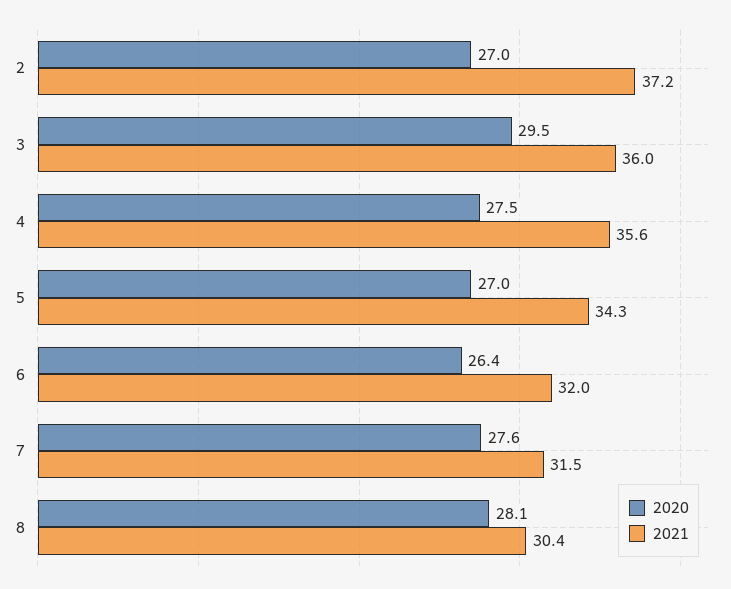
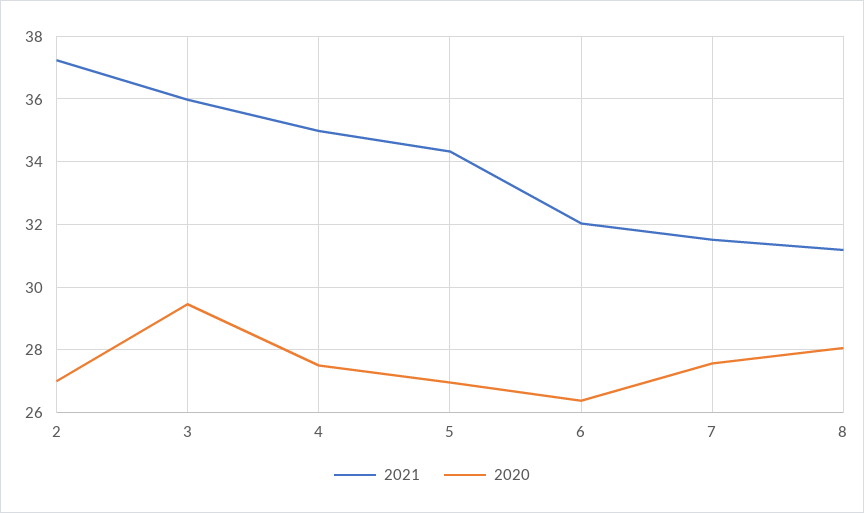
2021, 4: 35.6 -> 35
2021, 8: 30.4 -> 31.2

